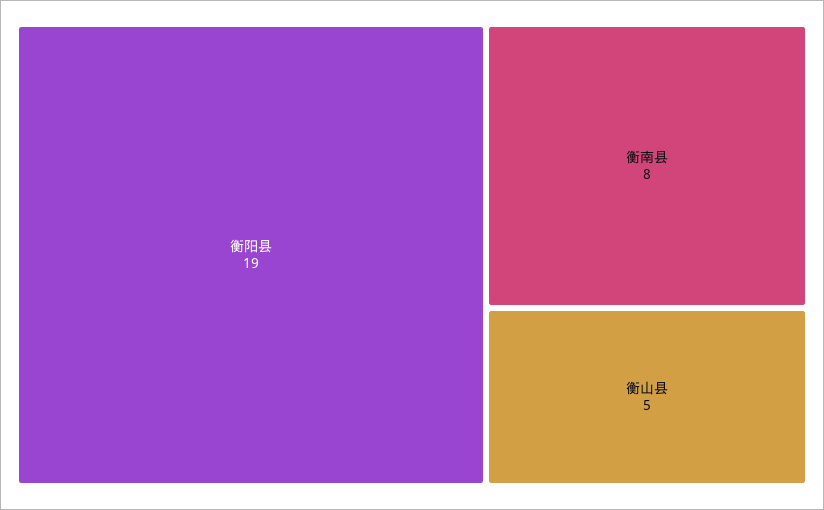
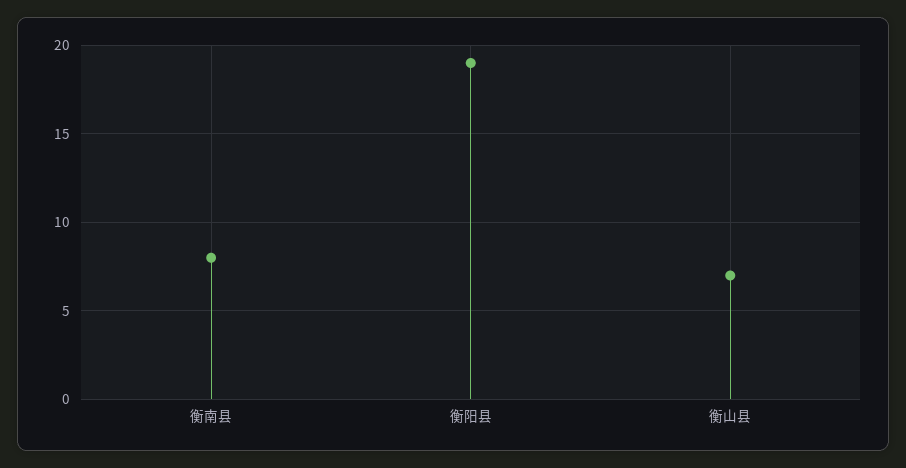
衡山县: 5 -> 7

